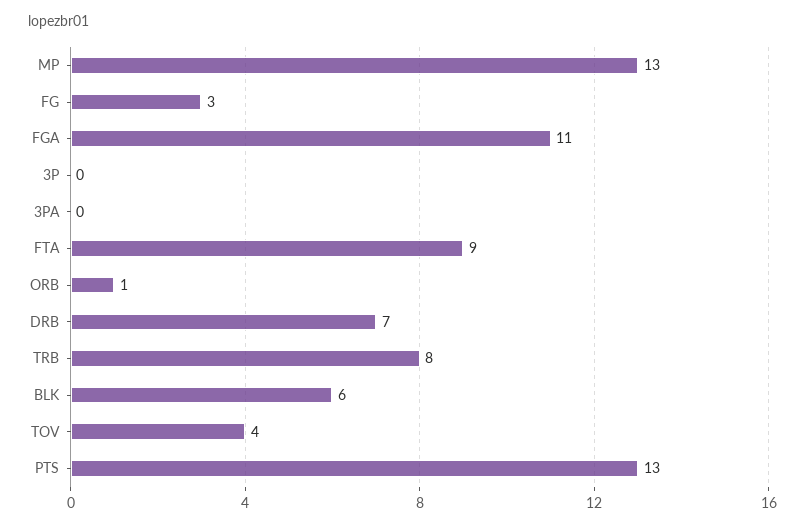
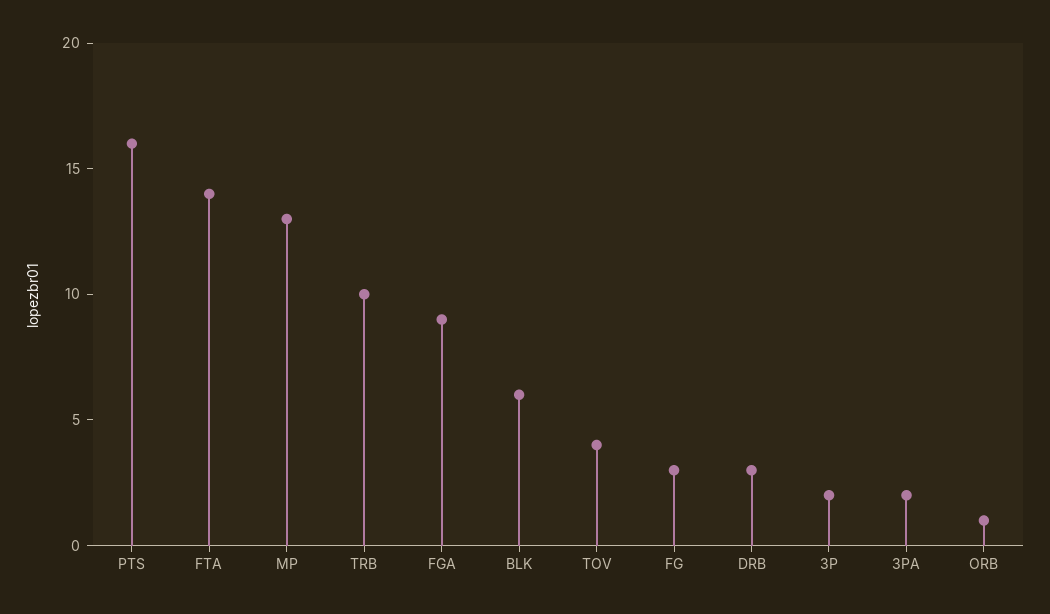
FGA: 11 -> 9
3P: 0 -> 2
3PA: 0 -> 2
FTA: 9 -> 14
DRB: 7 -> 3
TRB: 8 -> 10
PTS: 13 -> 16

